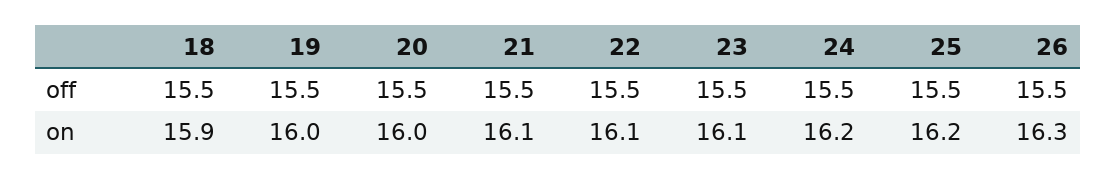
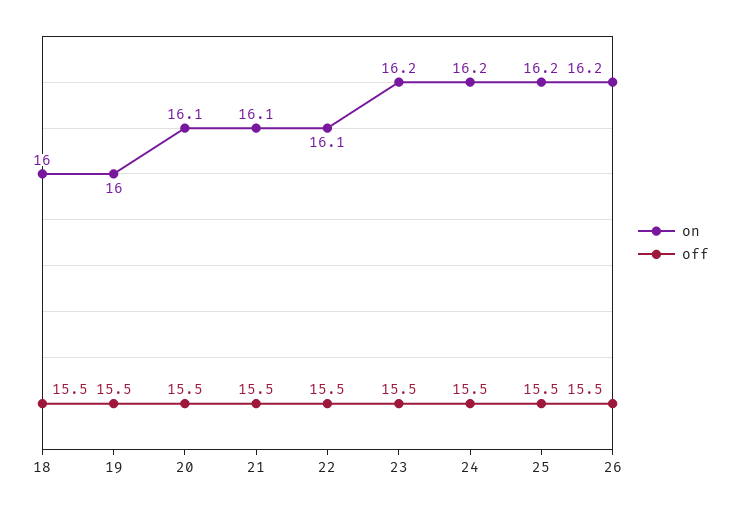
on, 18: 15.9 -> 16
on, 20: 16 -> 16.1
on, 23: 16.1 -> 16.2
on, 26: 16.3 -> 16.2

